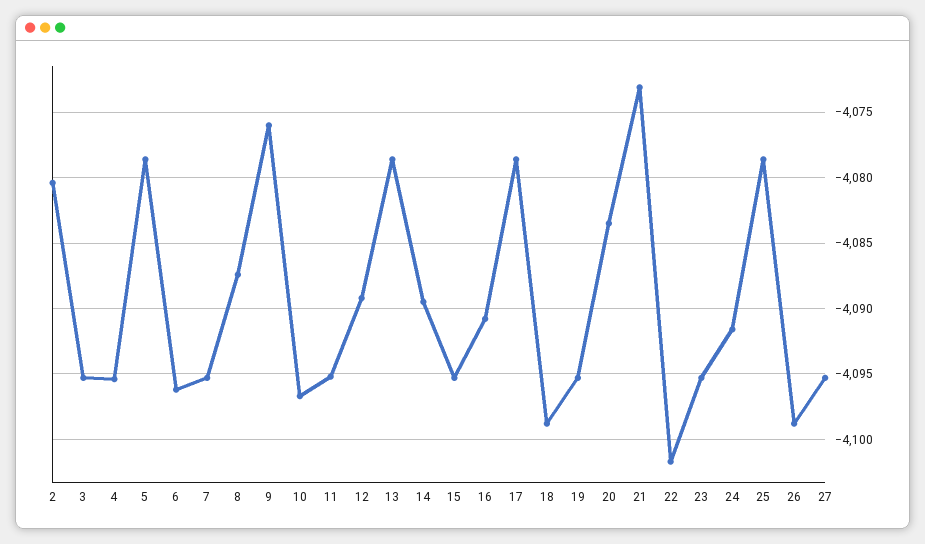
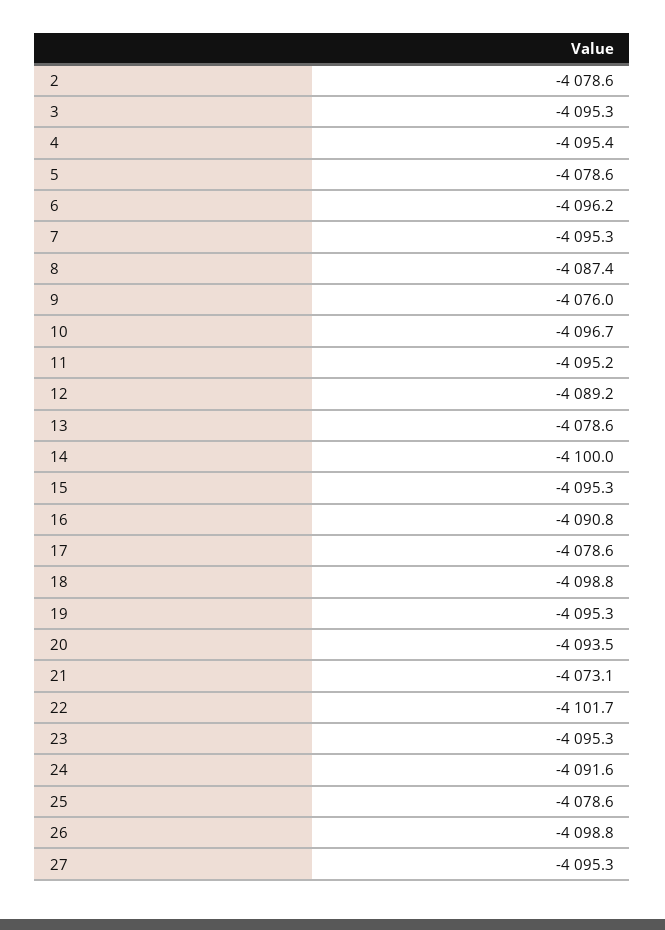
2: -4080.5 -> -4078.6
14: -4089.5 -> -4100
20: -4083.5 -> -4093.5

